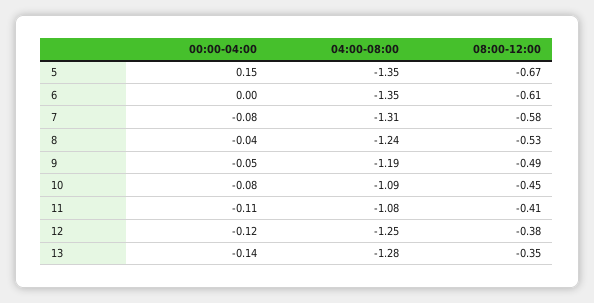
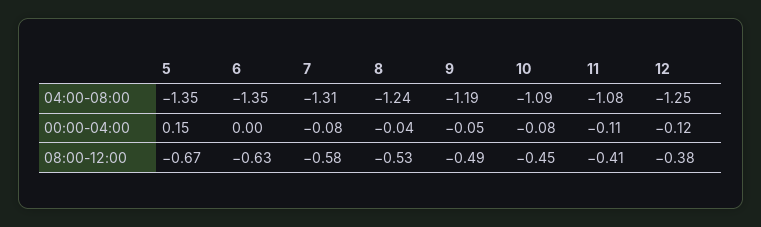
08:00-12:00, 6: -0.61 -> -0.63
00:00-04:00, 13: -0.14 -> none
04:00-08:00, 13: -1.28 -> none
08:00-12:00, 13: -0.35 -> none

